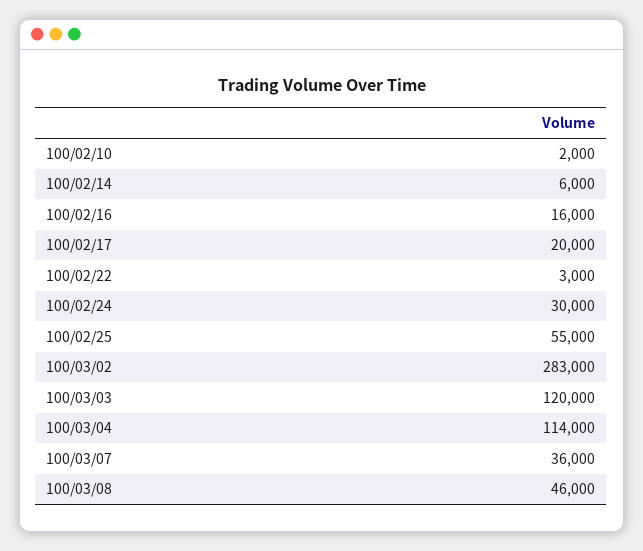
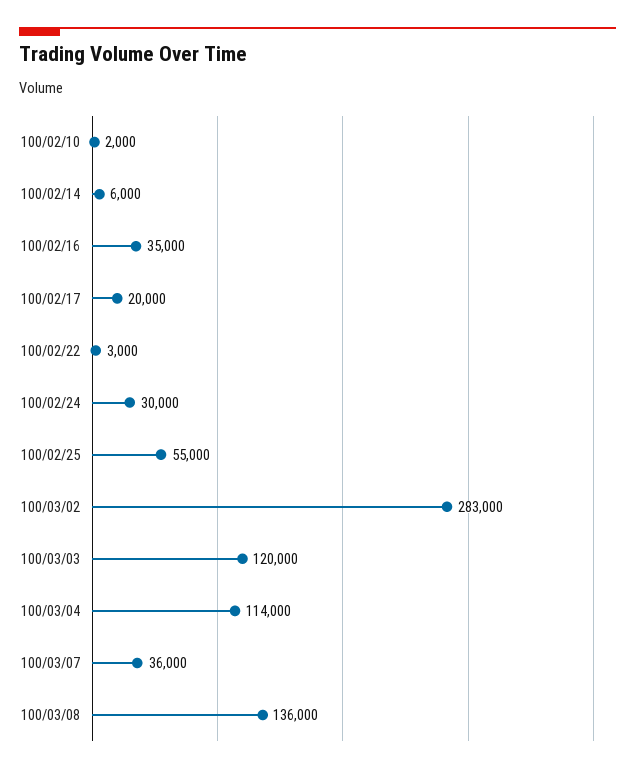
100/02/16: 16000 -> 35000
100/03/08: 46000 -> 136000

